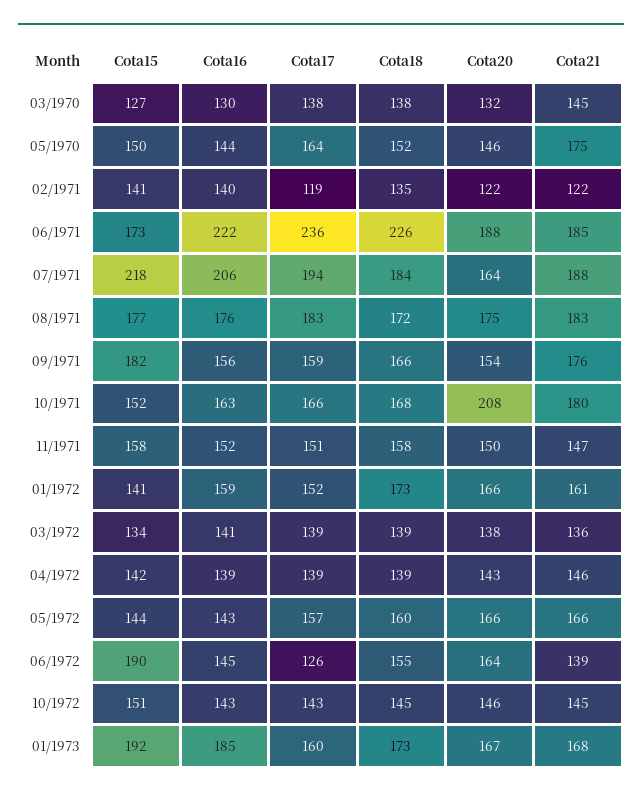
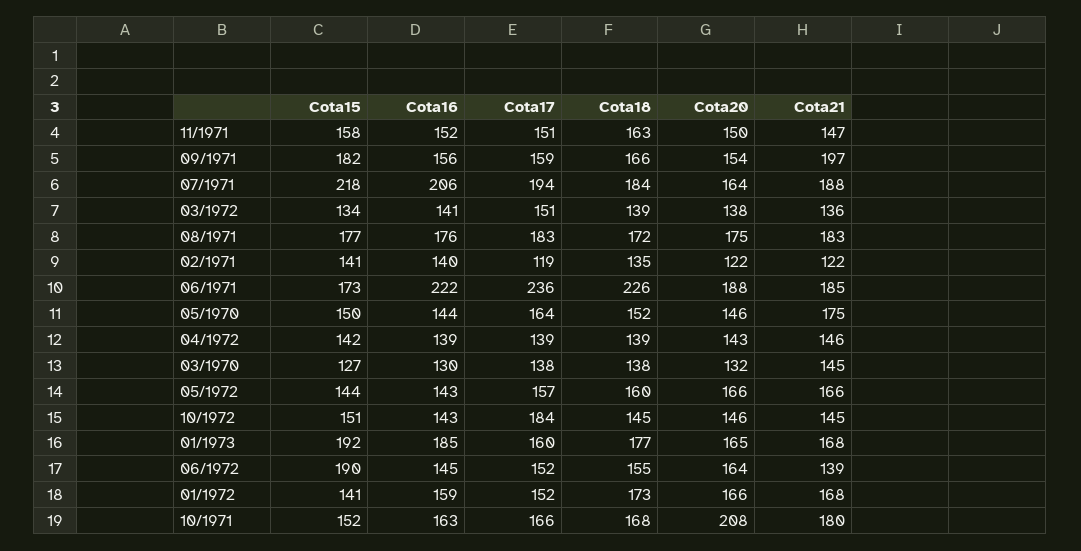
Cota21, 09/1971: 176 -> 197
Cota18, 11/1971: 158 -> 163
Cota21, 01/1972: 161 -> 168
Cota17, 03/1972: 139 -> 151
Cota17, 06/1972: 126 -> 152
Cota17, 10/1972: 143 -> 184
Cota18, 01/1973: 173 -> 177
Cota20, 01/1973: 167 -> 165

